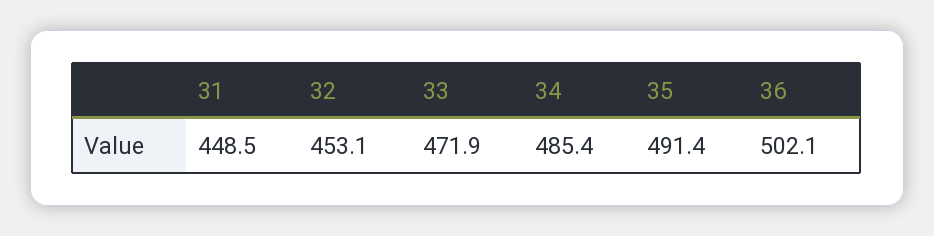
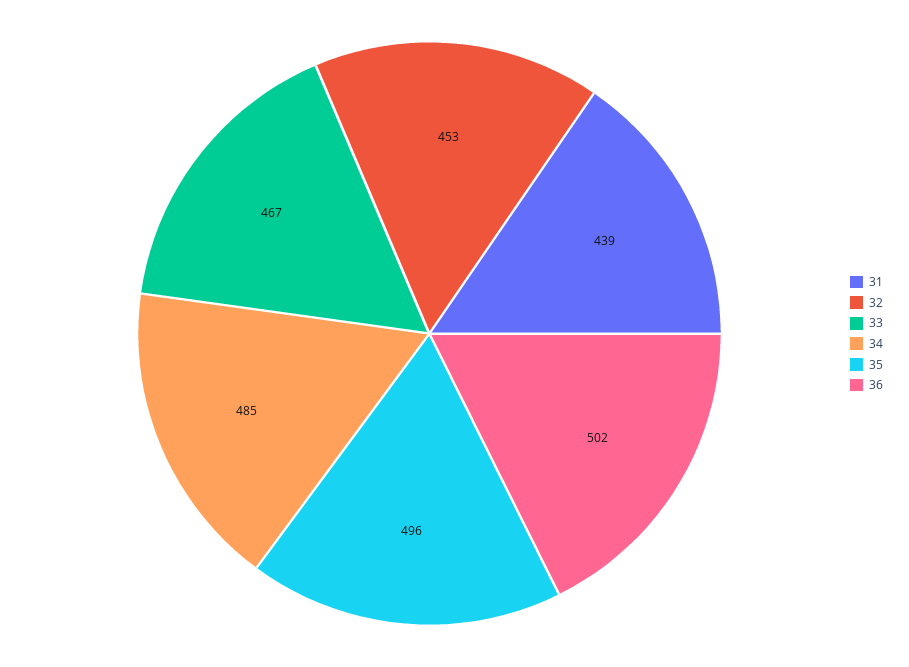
31: 448.5 -> 439
33: 471.9 -> 467
35: 491.4 -> 496

